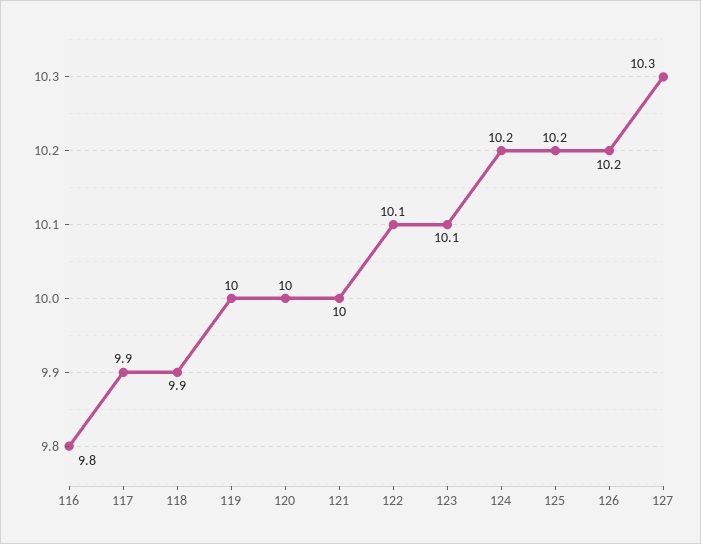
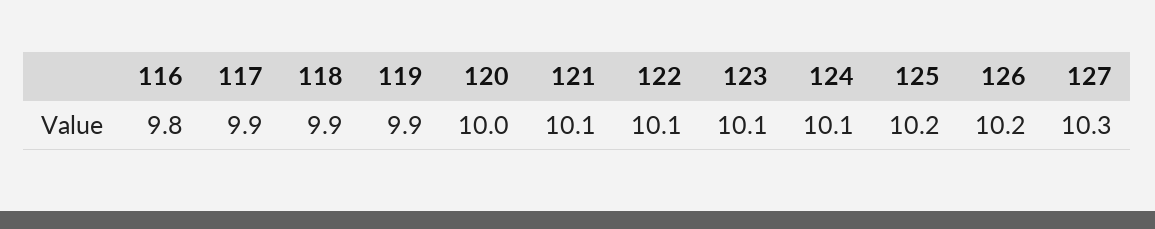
119: 10 -> 9.9
121: 10 -> 10.1
124: 10.2 -> 10.1

